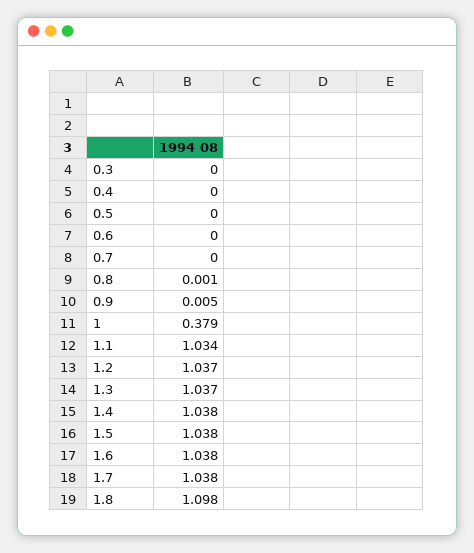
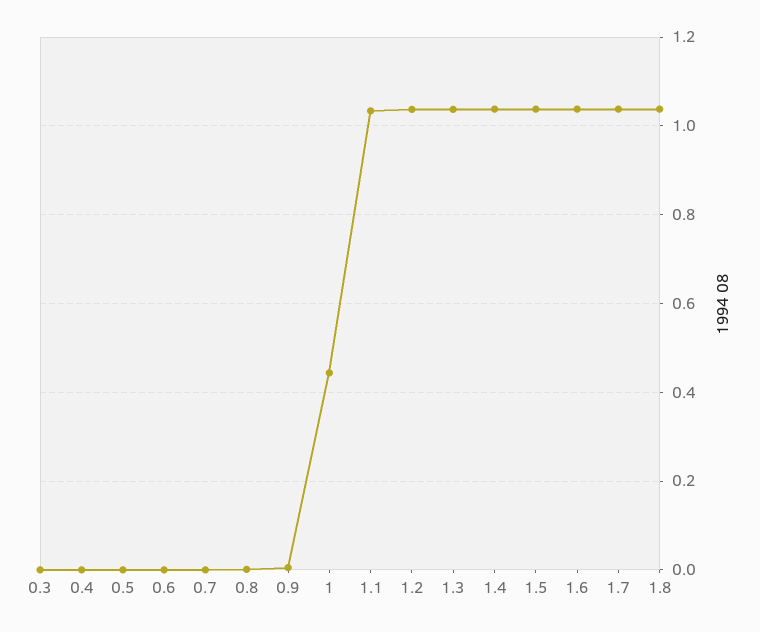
1: 0.379 -> 0.44
1.8: 1.098 -> 1.04

